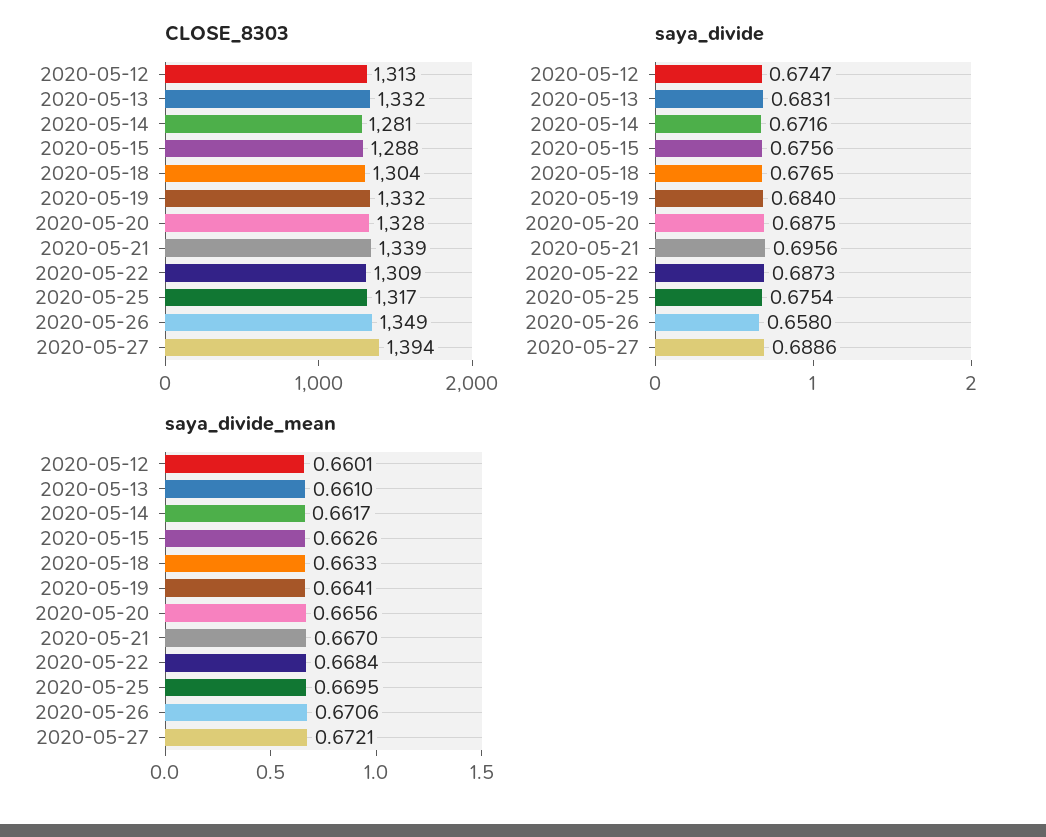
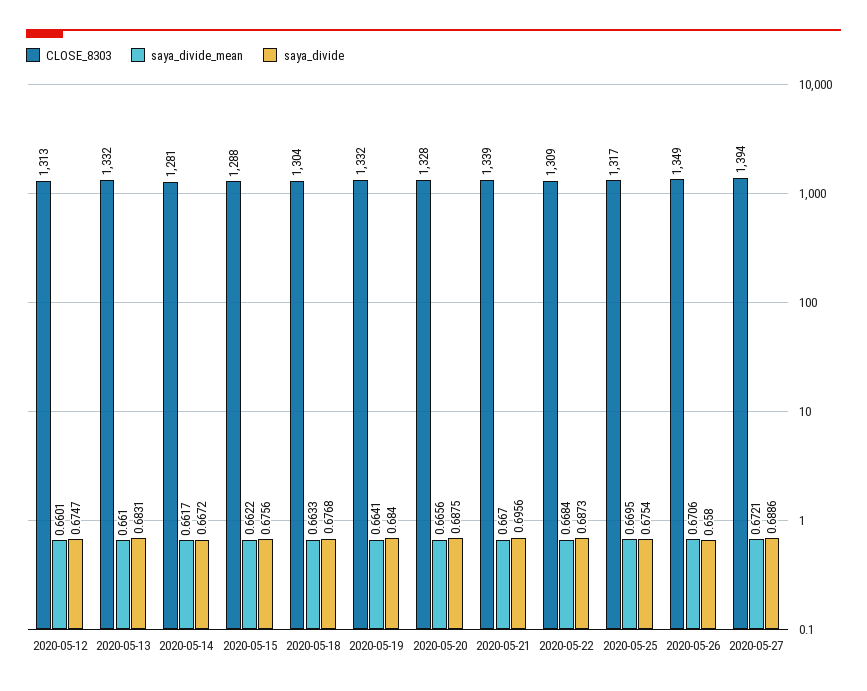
saya_divide, 2020-05-14: 0.6716 -> 0.6672
saya_divide, 2020-05-18: 0.6765 -> 0.6768
saya_divide_mean, 2020-05-15: 0.6626 -> 0.6622

